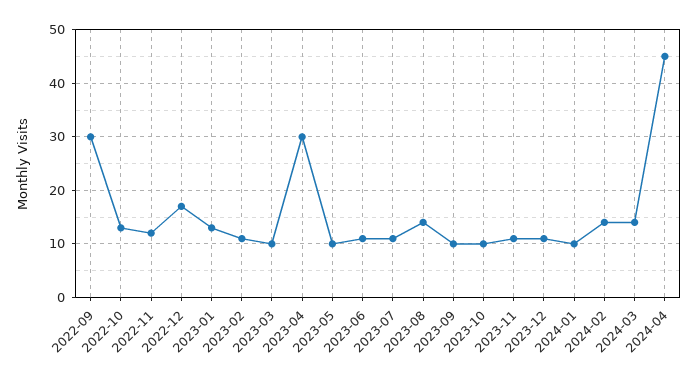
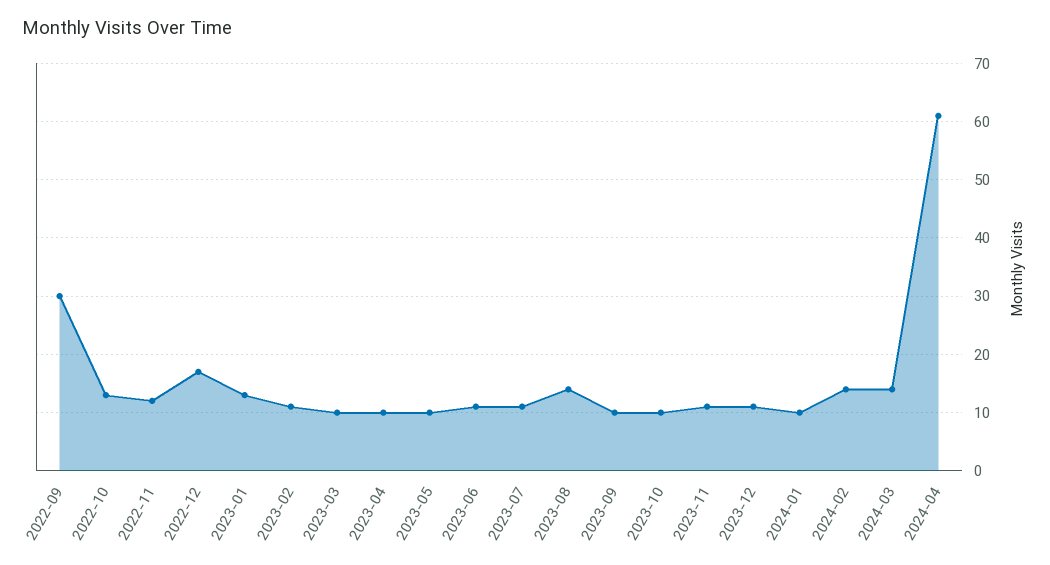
2023-04: 30 -> 10
2024-04: 45 -> 60

